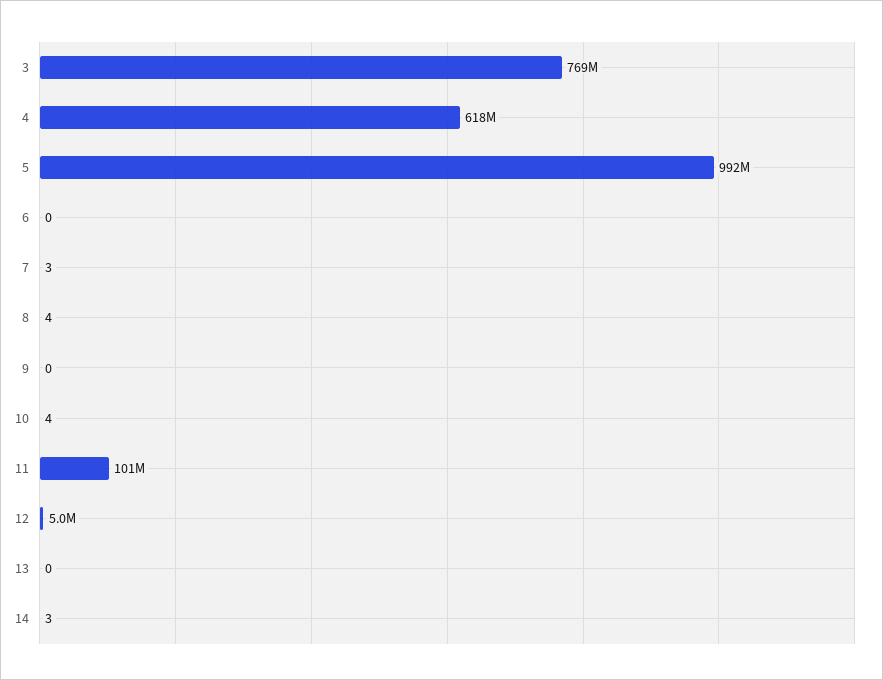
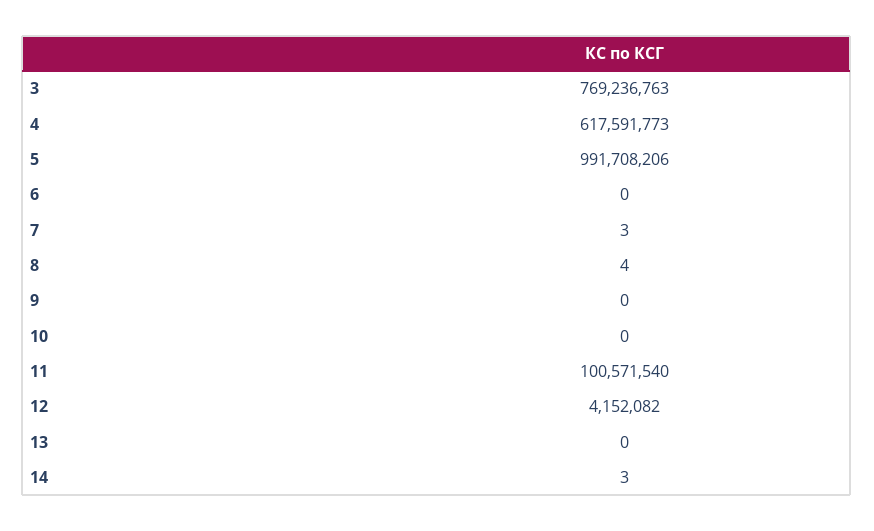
10: 4 -> 0
12: 5000000 -> 4152082

